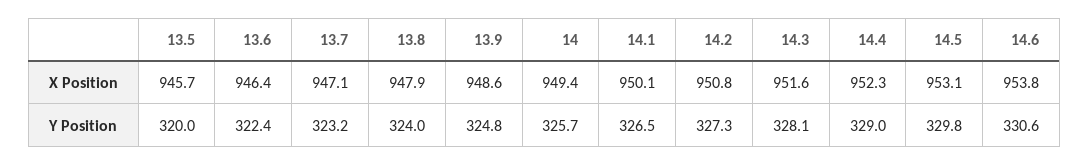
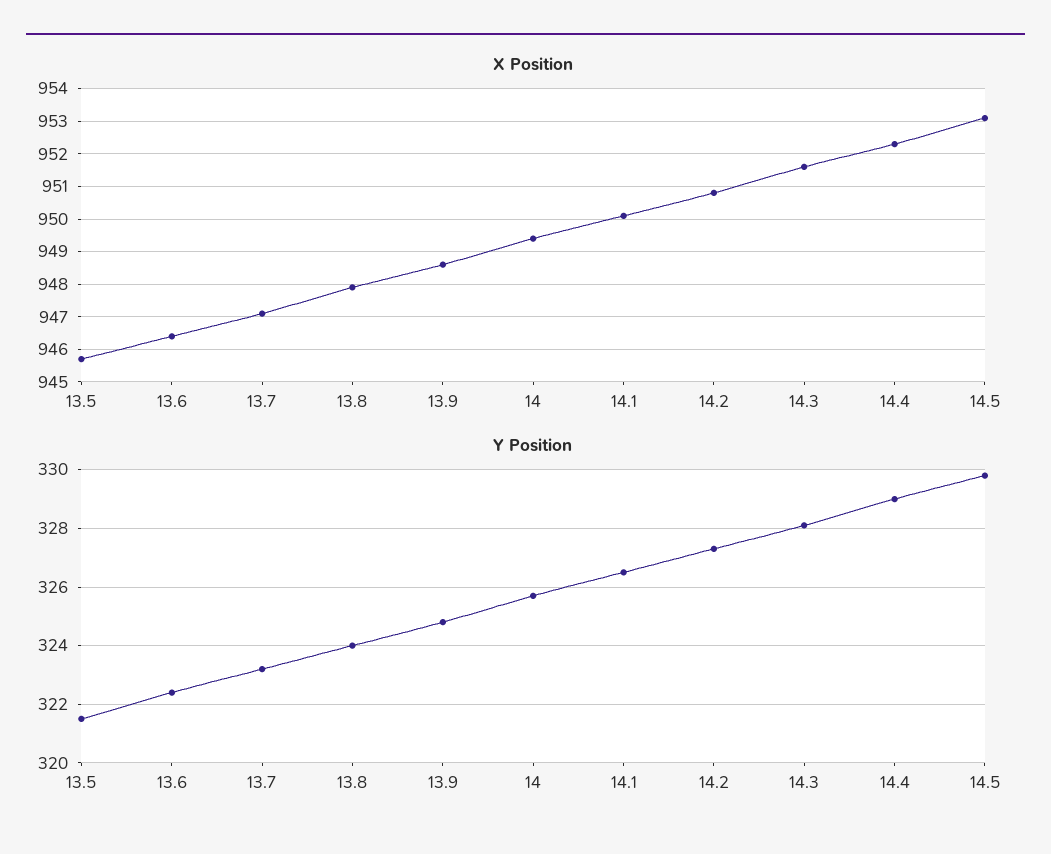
X Position, 14.6: 953.8 -> none
Y Position, 13.5: 320 -> 321.5
Y Position, 14.6: 330.6 -> none

